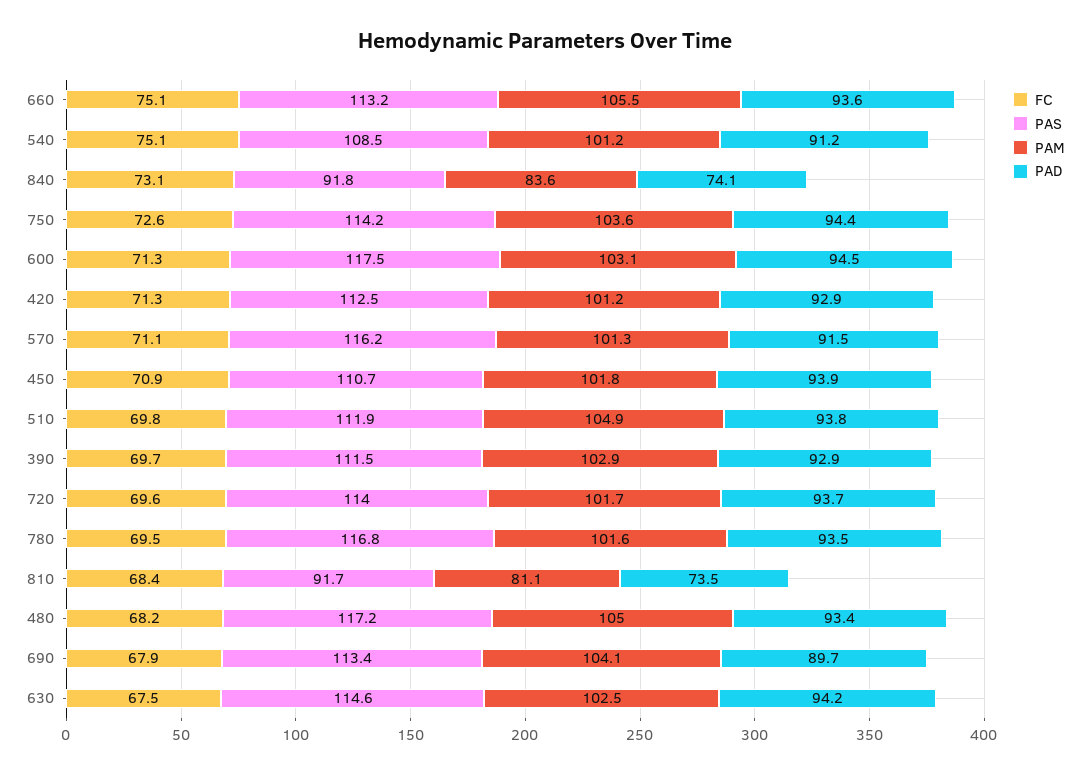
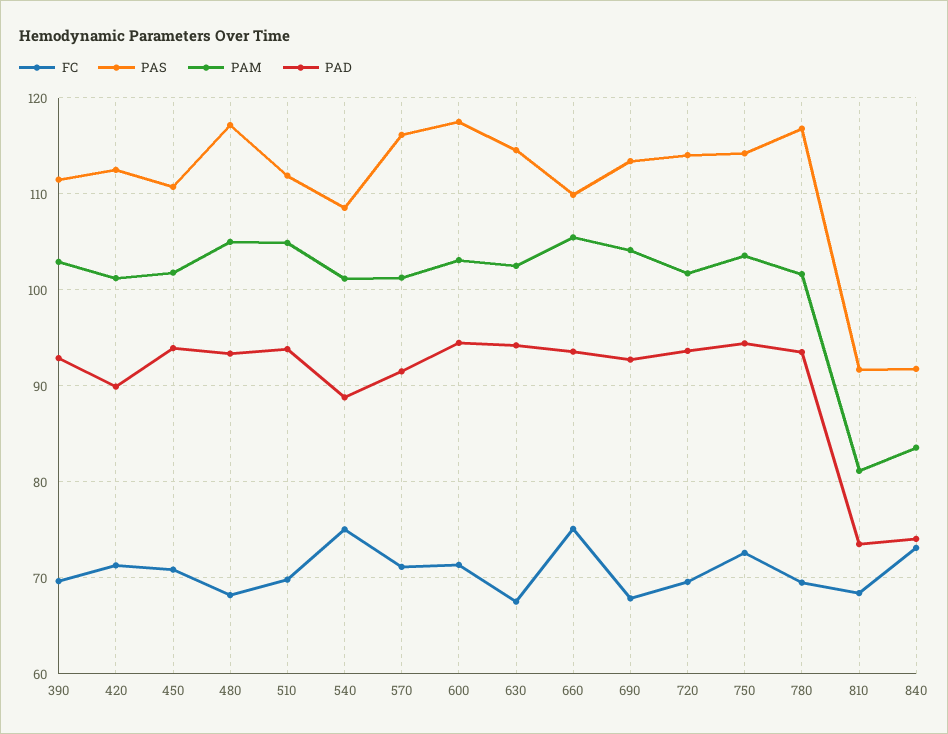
PAS, 660: 113.2 -> 110
PAD, 540: 91.2 -> 89
PAD, 420: 92.9 -> 90
PAD, 690: 89.7 -> 93

